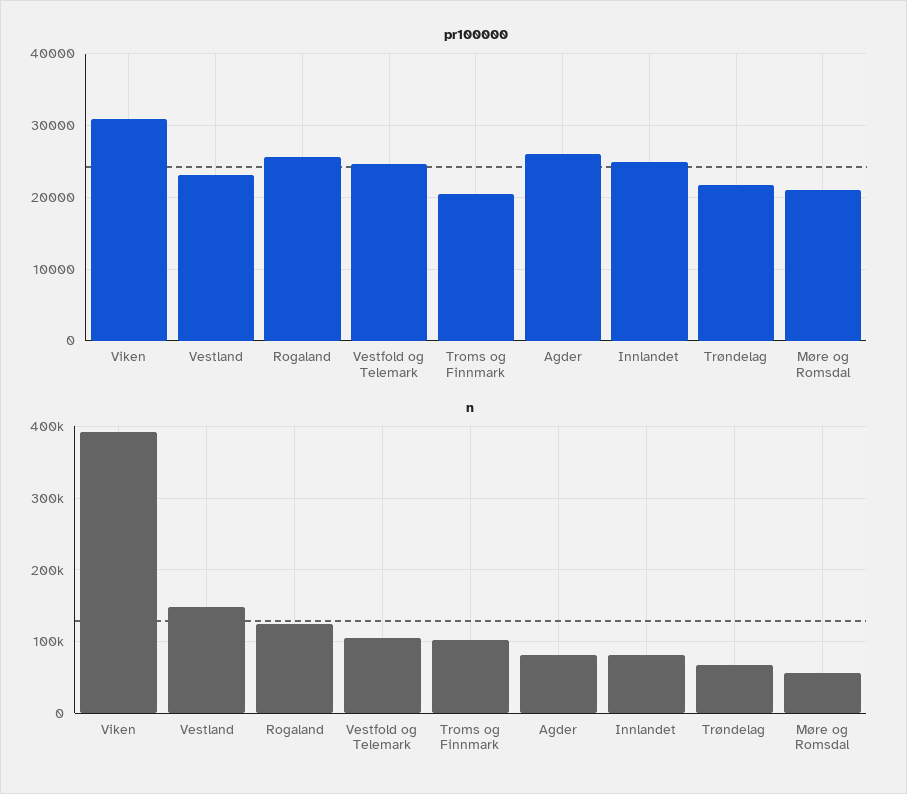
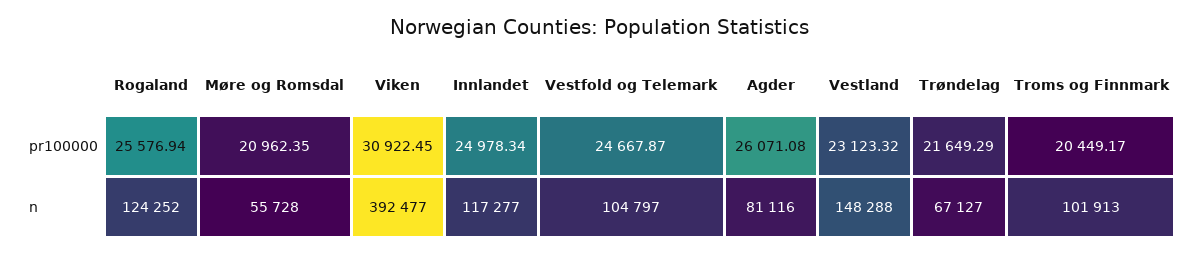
n, Innlandet: 80000 -> 117277

